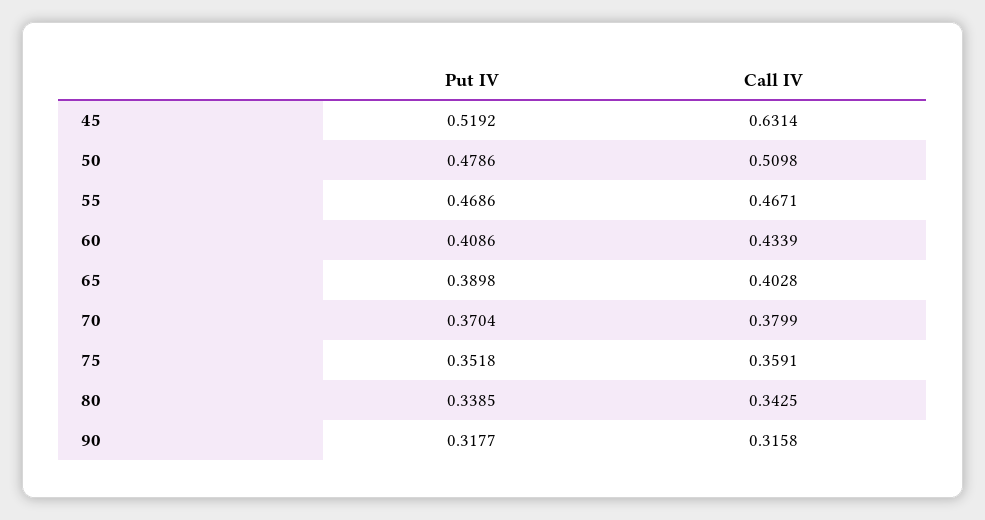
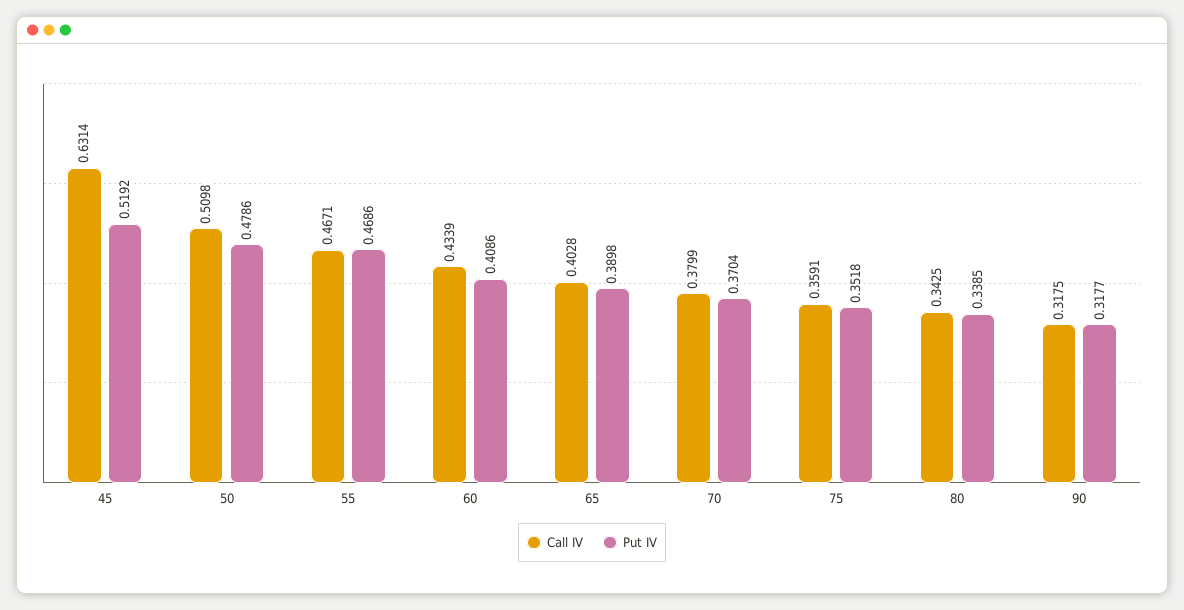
Call IV, 90: 0.3158 -> 0.3175

